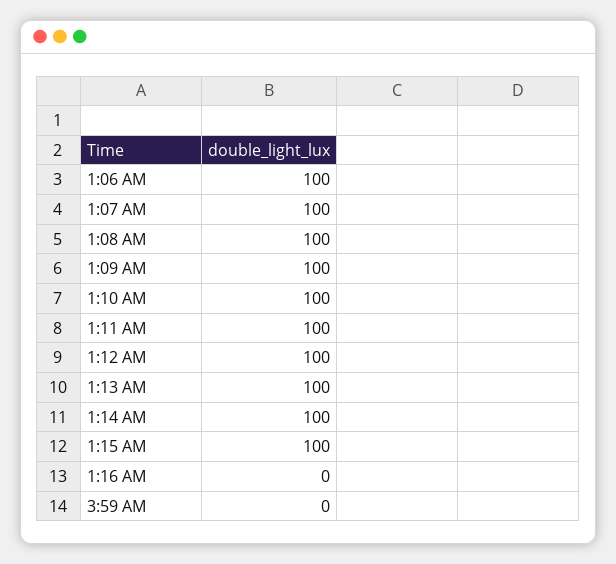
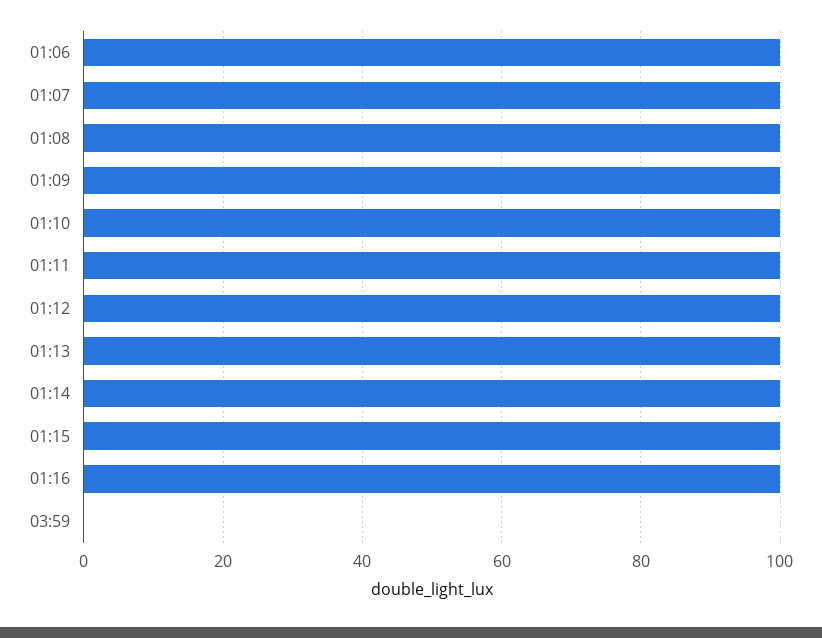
1:16 AM: 0 -> 100

